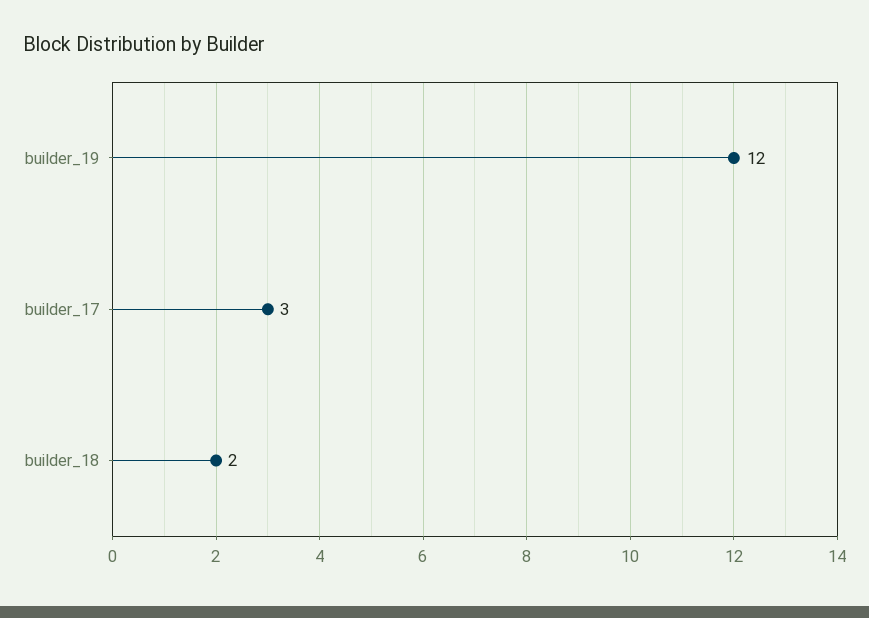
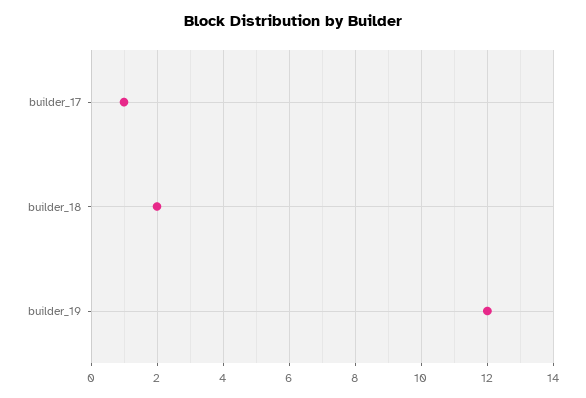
builder_17: 3 -> 1

